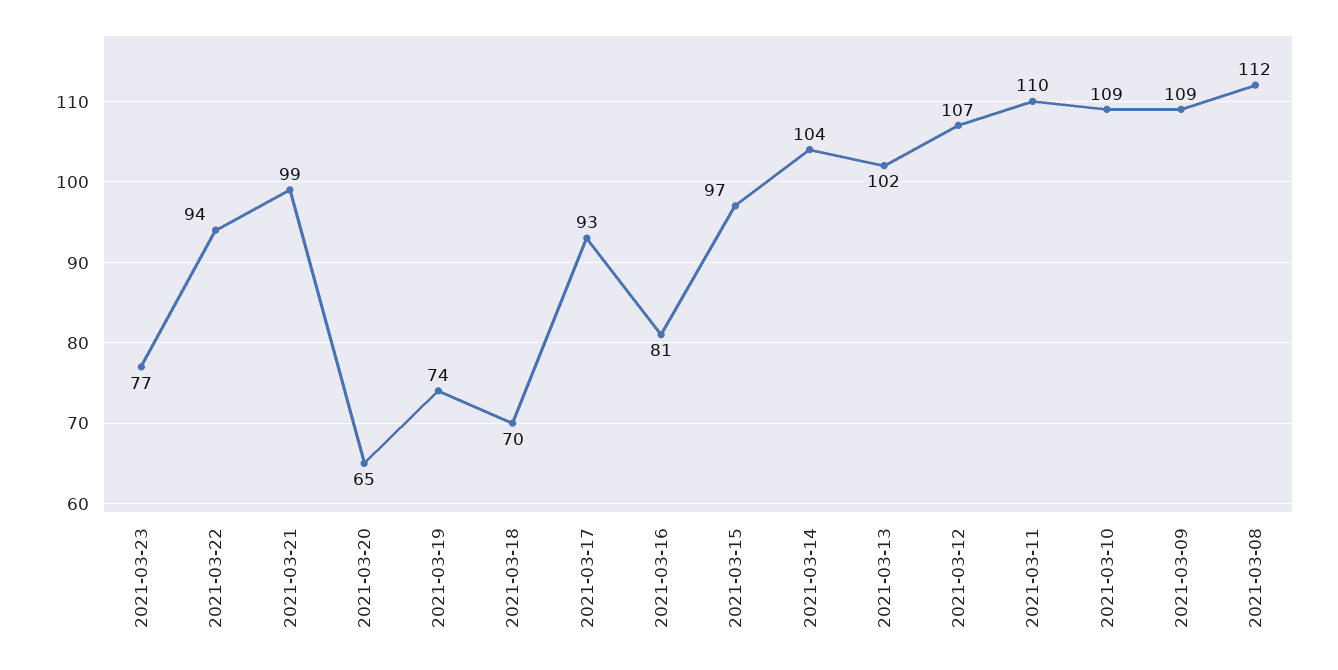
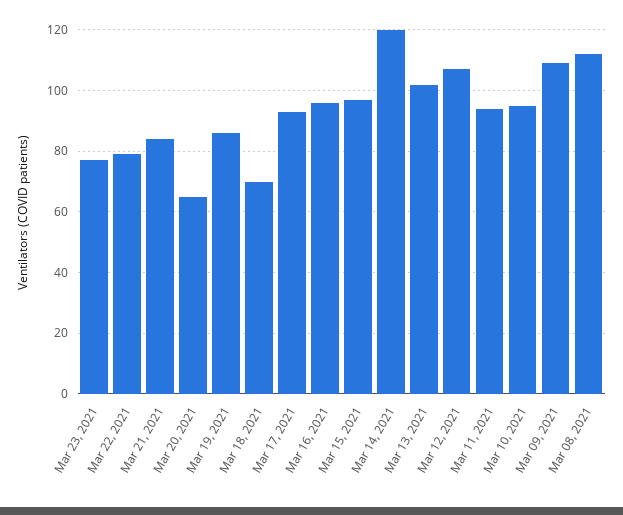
2021-03-22: 94 -> 80
2021-03-21: 99 -> 85
2021-03-19: 74 -> 85
2021-03-16: 81 -> 95
2021-03-14: 104 -> 120
2021-03-11: 110 -> 95
2021-03-10: 109 -> 95

